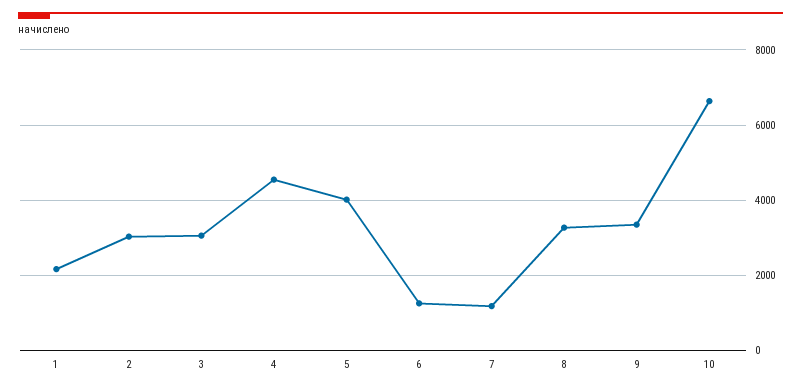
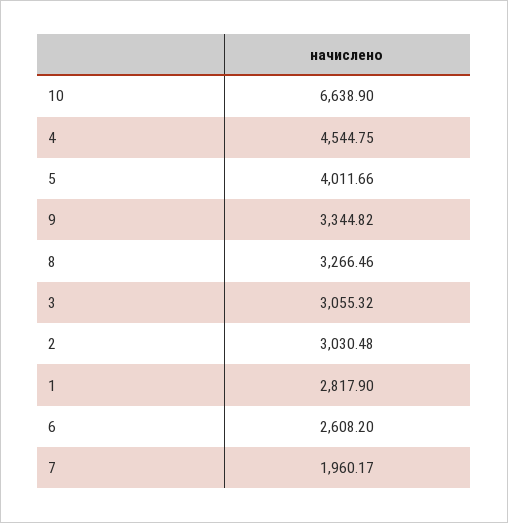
1: 2200 -> 2817.9
6: 1200 -> 2608.2
7: 1200 -> 1960.17

